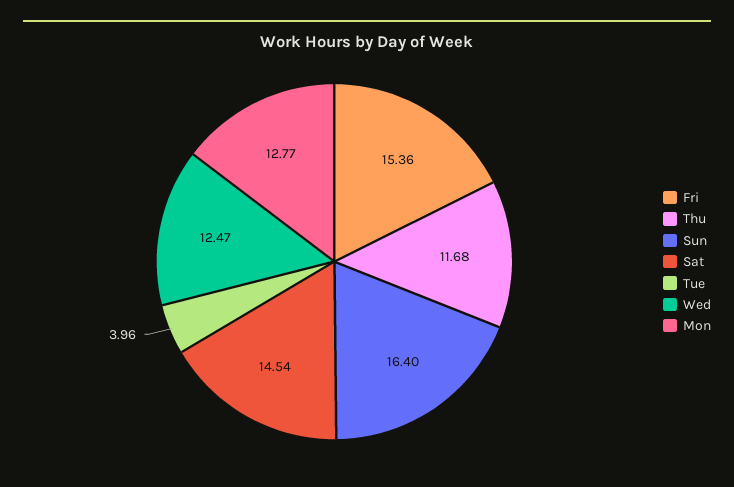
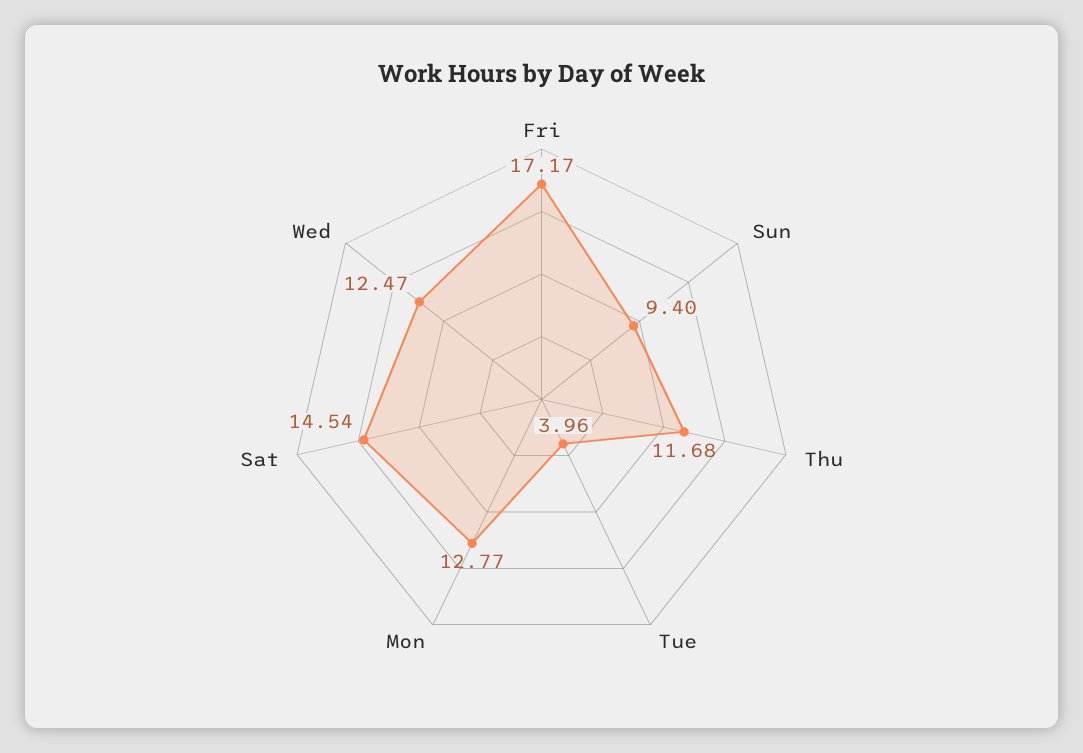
Fri: 15.36 -> 17.17
Sun: 16.4 -> 9.4

